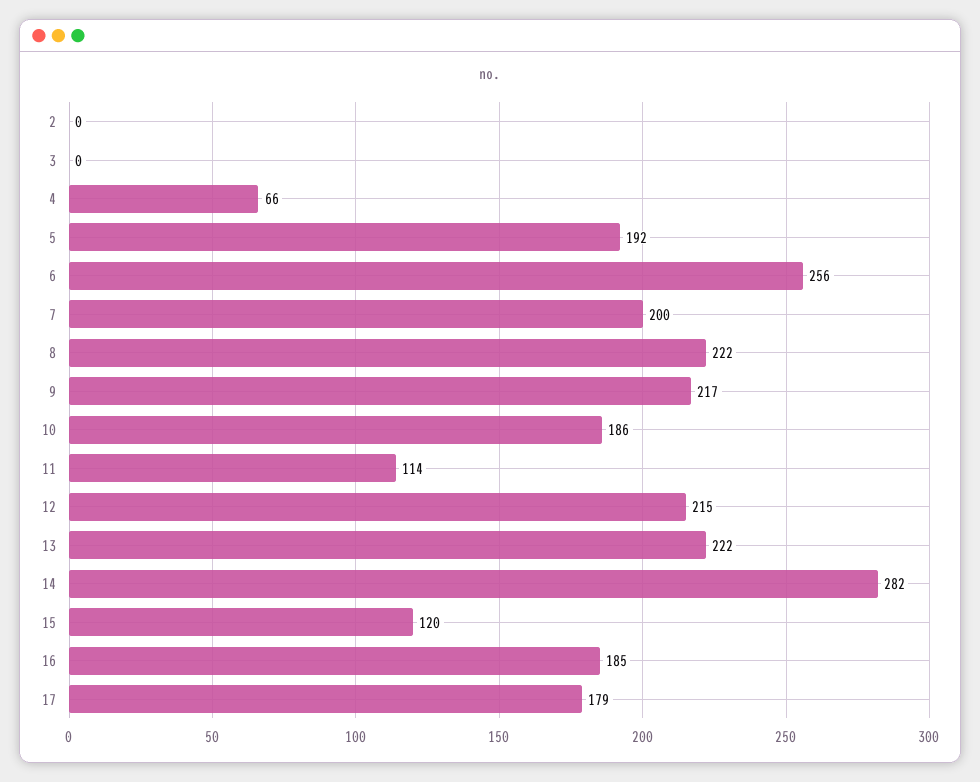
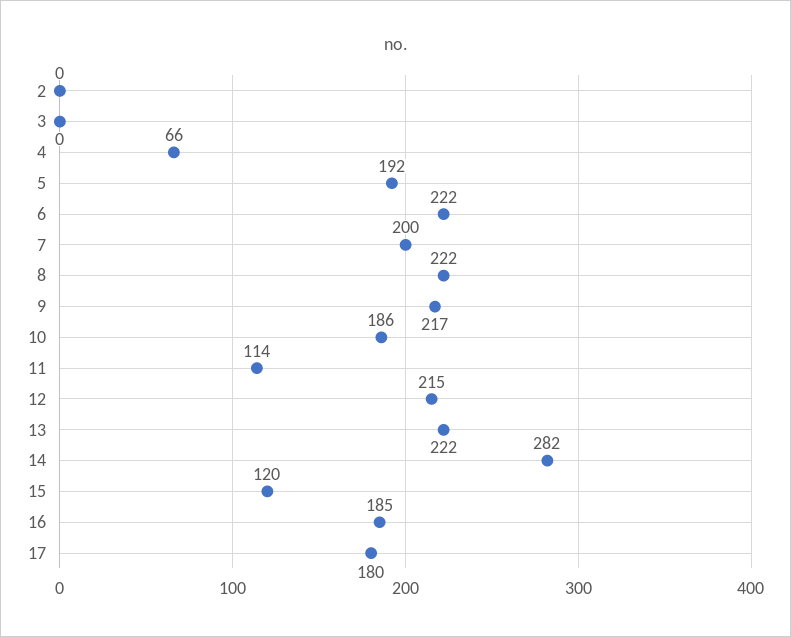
6: 256 -> 222
17: 179 -> 180

